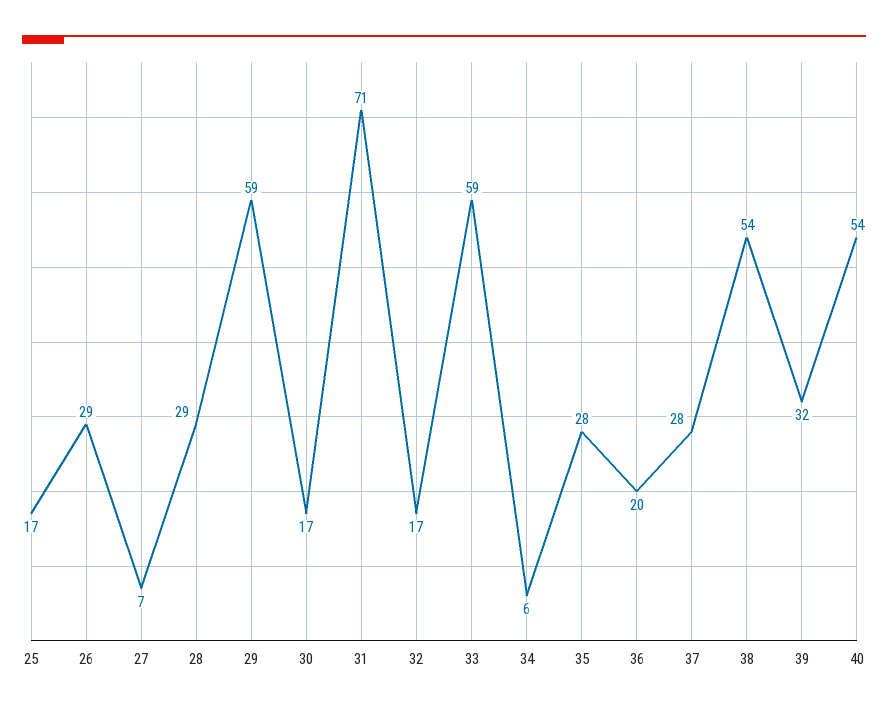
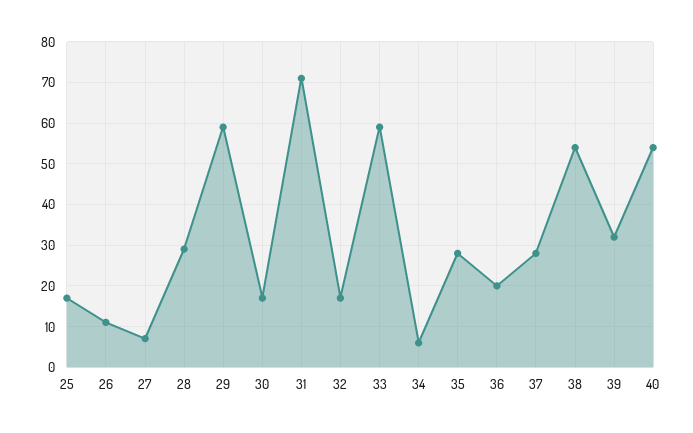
26: 29 -> 10

